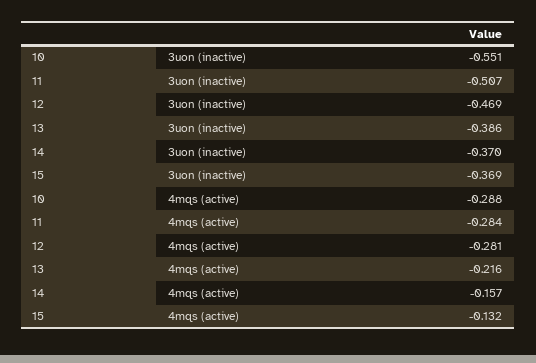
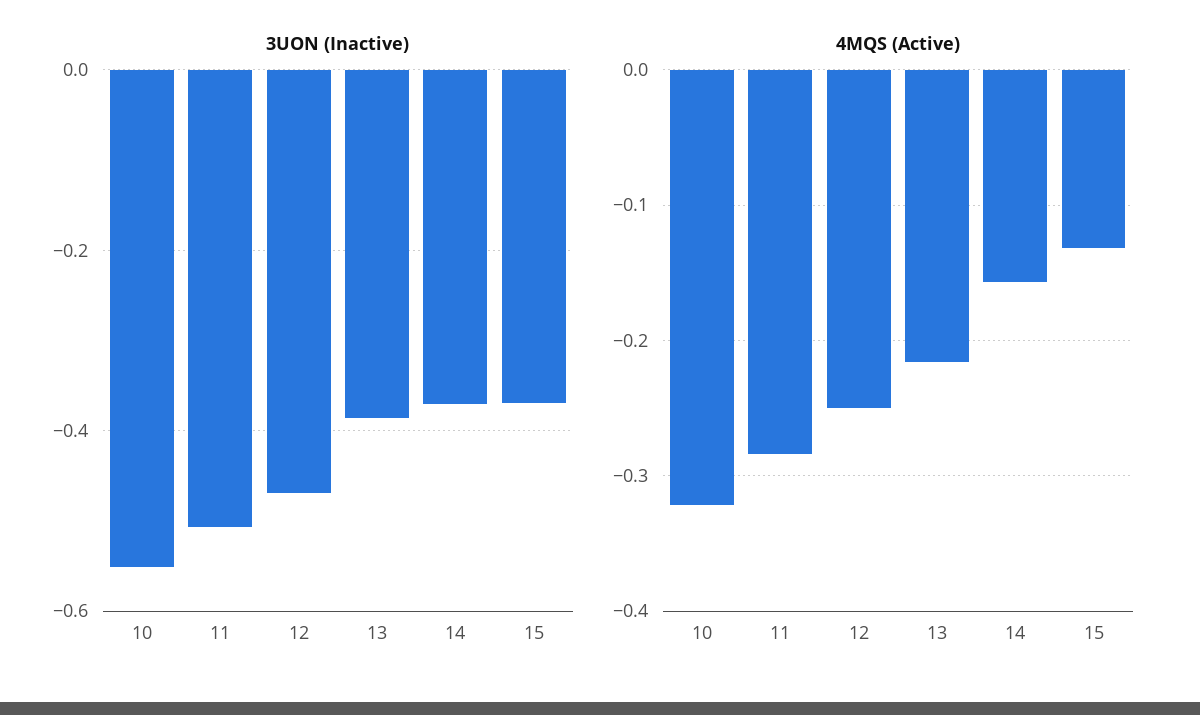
4mqs (active), 10: -0.288 -> -0.32
4mqs (active), 12: -0.281 -> -0.25

